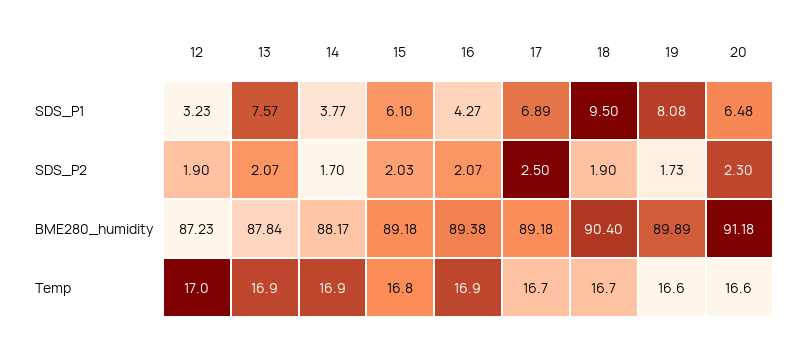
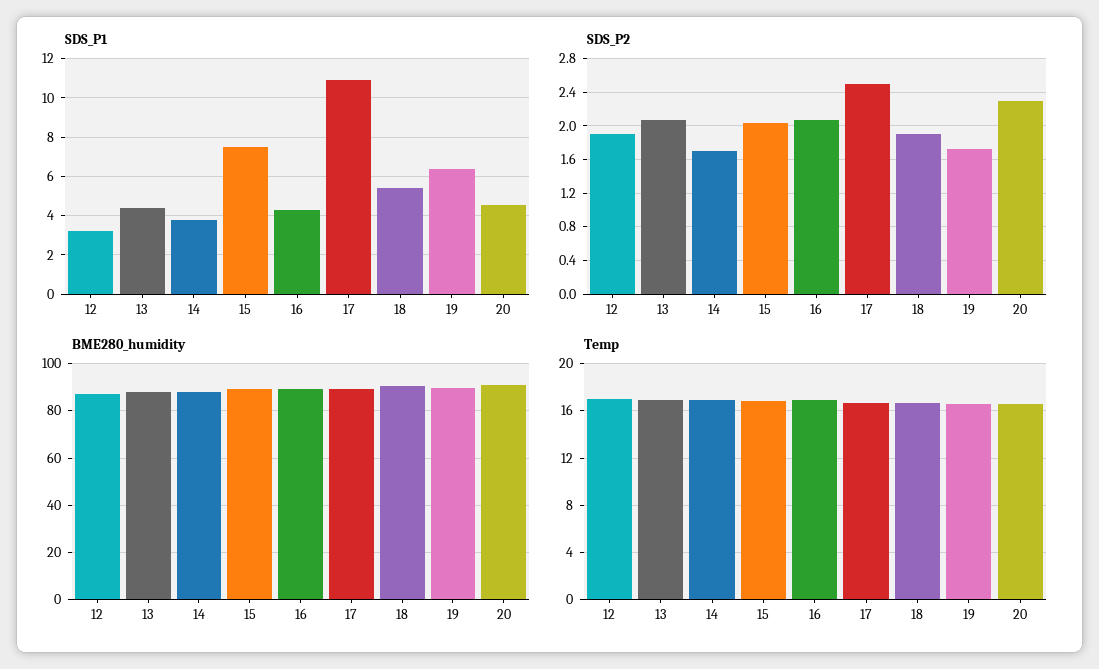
SDS_P1, 13: 7.57 -> 4.5
SDS_P1, 15: 6.1 -> 7.5
SDS_P1, 17: 6.89 -> 11
SDS_P1, 18: 9.5 -> 5.5
SDS_P1, 19: 8.08 -> 6.5
SDS_P1, 20: 6.48 -> 4.5

